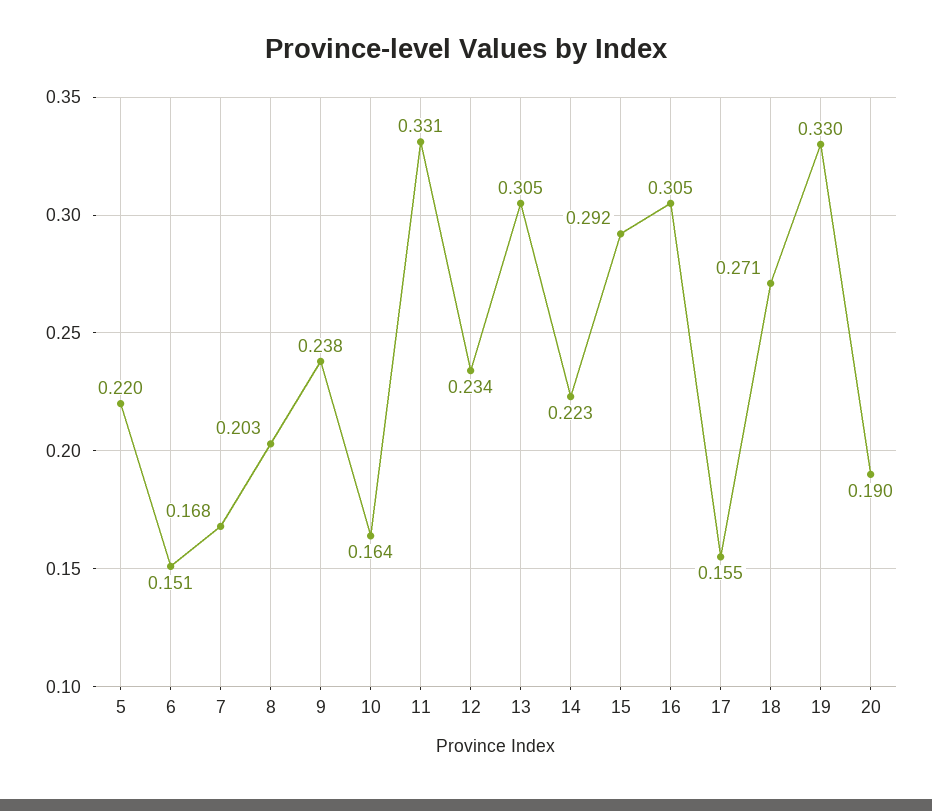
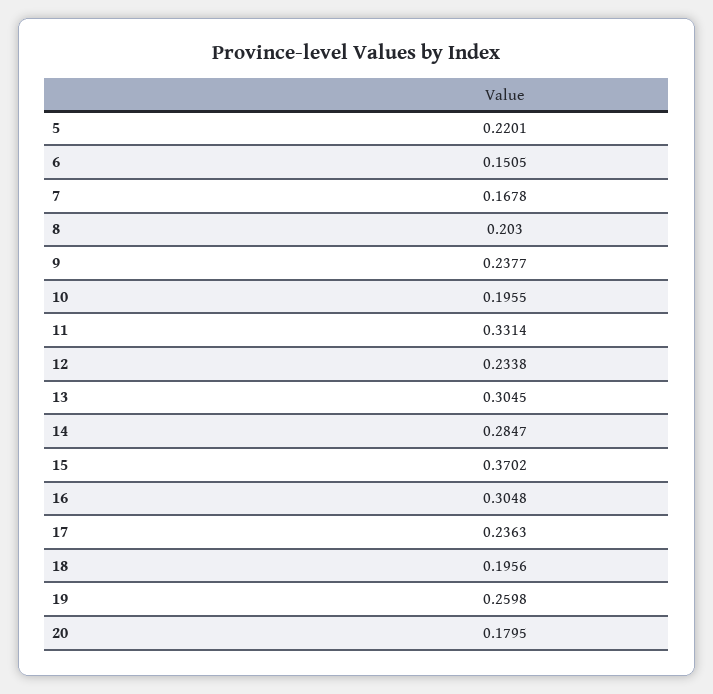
10: 0.164 -> 0.1955
14: 0.223 -> 0.2847
15: 0.292 -> 0.3702
17: 0.155 -> 0.2363
18: 0.271 -> 0.1956
19: 0.33 -> 0.2598
20: 0.19 -> 0.1795

